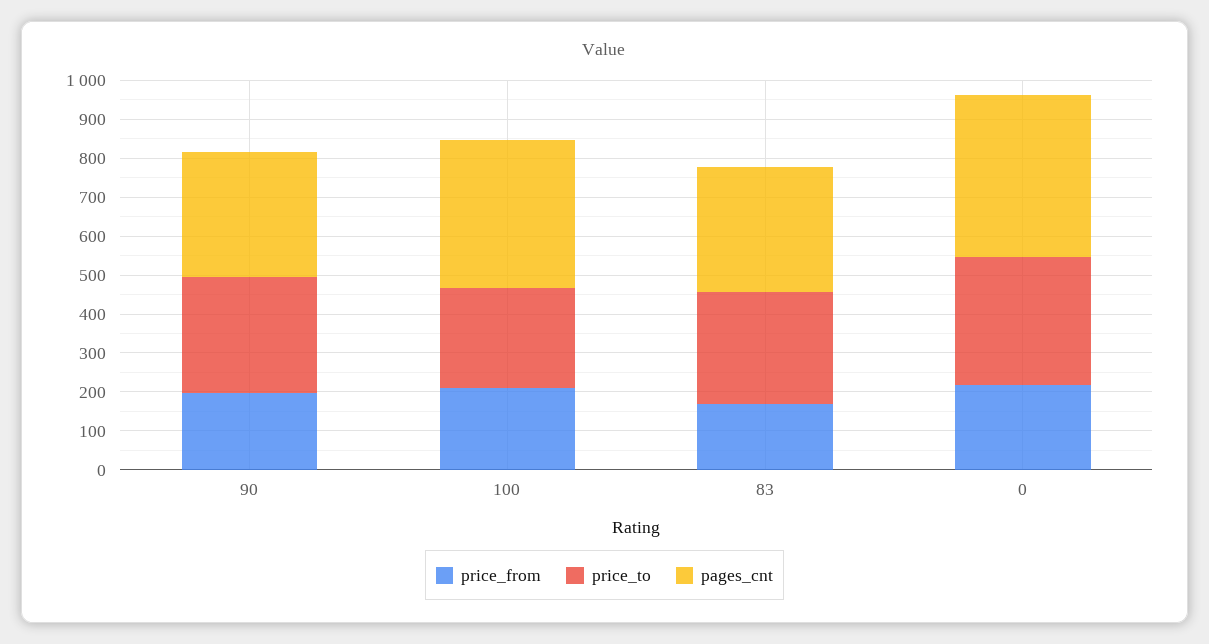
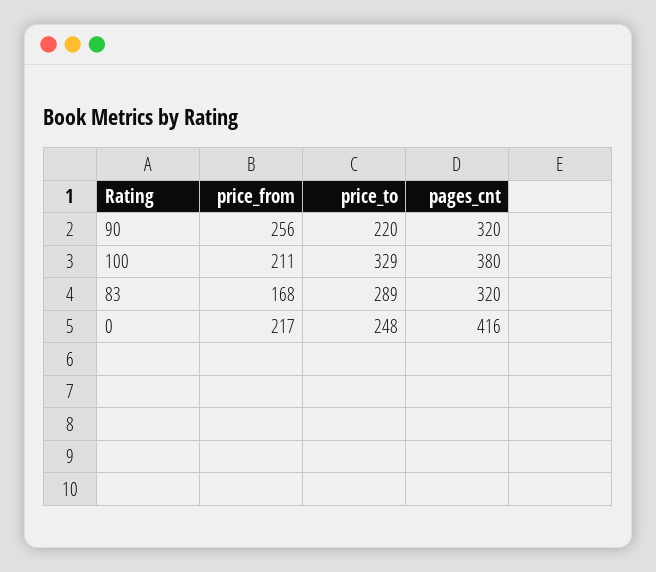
price_from, 90: 200 -> 256
price_to, 90: 300 -> 220
price_to, 100: 250 -> 329
price_to, 0: 325 -> 248

